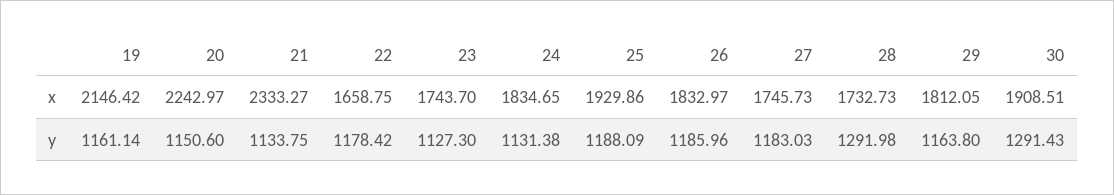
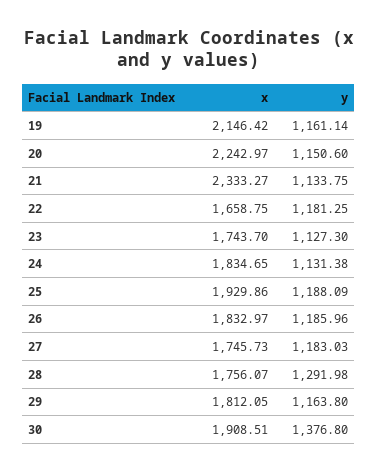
28, x: 1732.73 -> 1756.07
22, y: 1178.42 -> 1181.25
30, y: 1291.43 -> 1376.8

